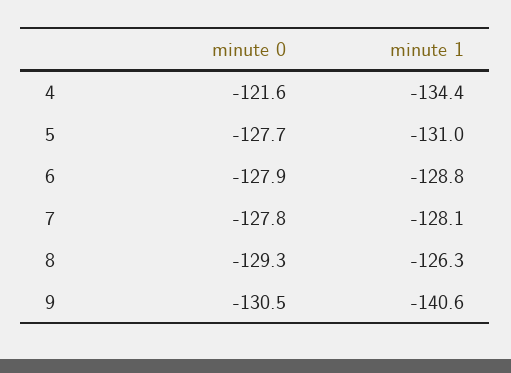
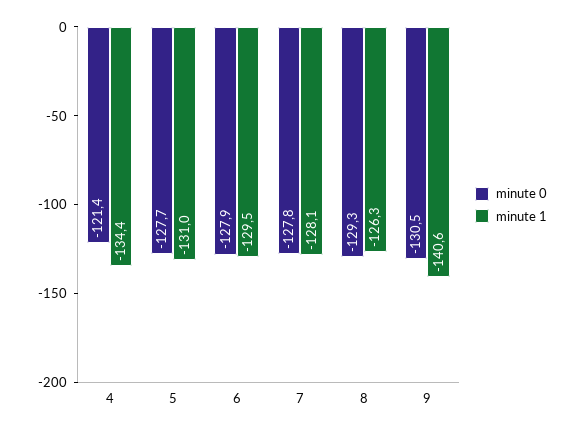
minute 0, 4: -121.6 -> -121.4
minute 1, 6: -128.8 -> -129.5

